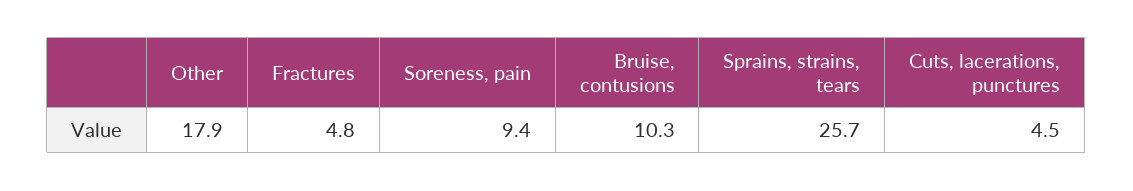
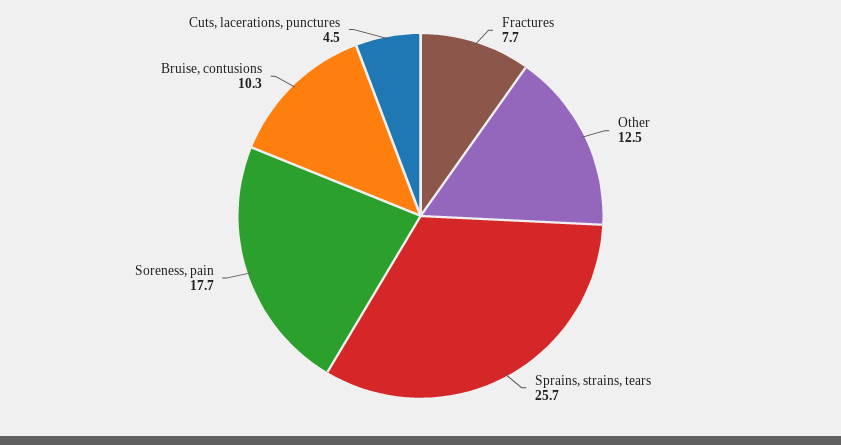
Other: 17.9 -> 12.5
Fractures: 4.8 -> 7.7
Soreness, pain: 9.4 -> 17.7

